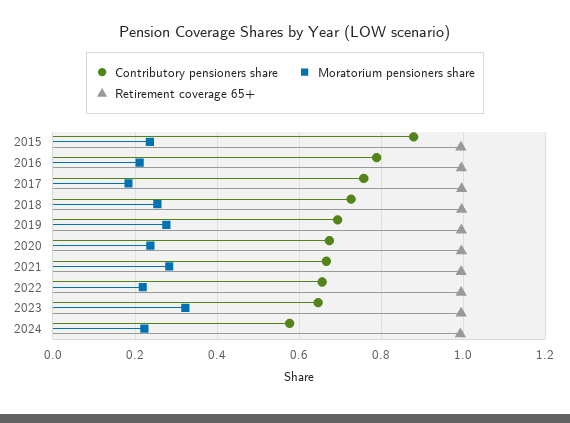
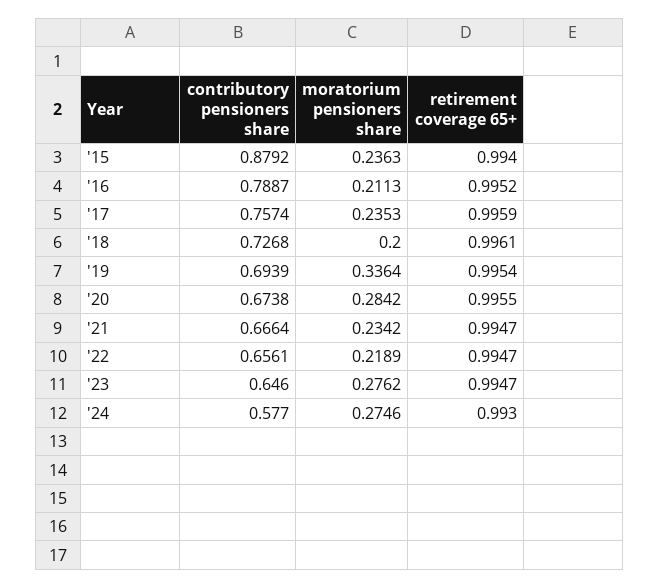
Moratorium pensioners share, 2017: 0.18 -> 0.2353
Moratorium pensioners share, 2018: 0.26 -> 0.2
Moratorium pensioners share, 2019: 0.28 -> 0.3364
Moratorium pensioners share, 2020: 0.24 -> 0.2842
Moratorium pensioners share, 2021: 0.28 -> 0.2342
Moratorium pensioners share, 2023: 0.32 -> 0.2762
Moratorium pensioners share, 2024: 0.22 -> 0.2746

